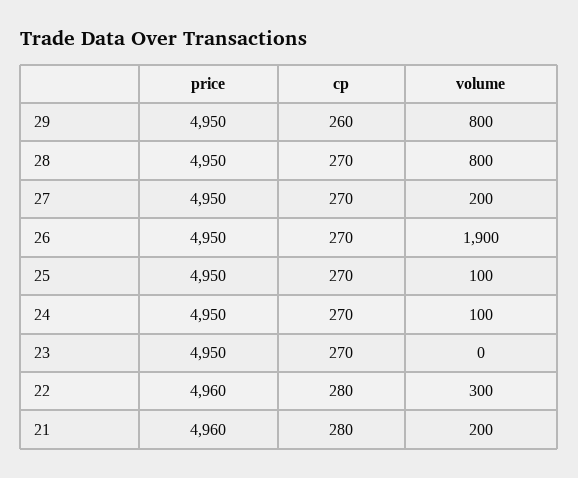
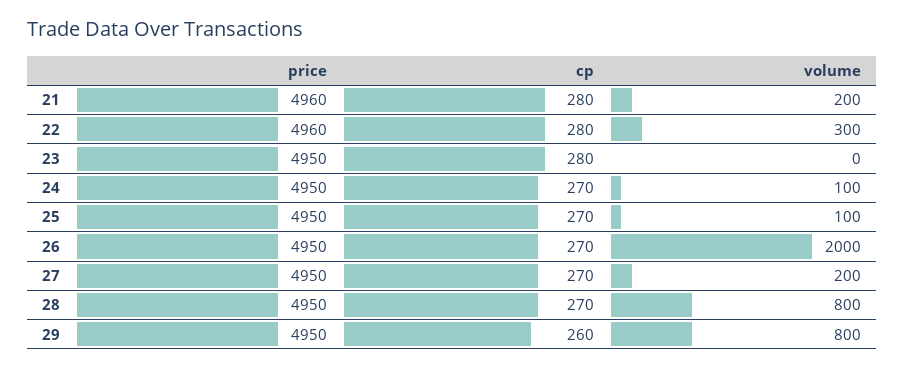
volume, 26: 1900 -> 2000
cp, 23: 270 -> 280

